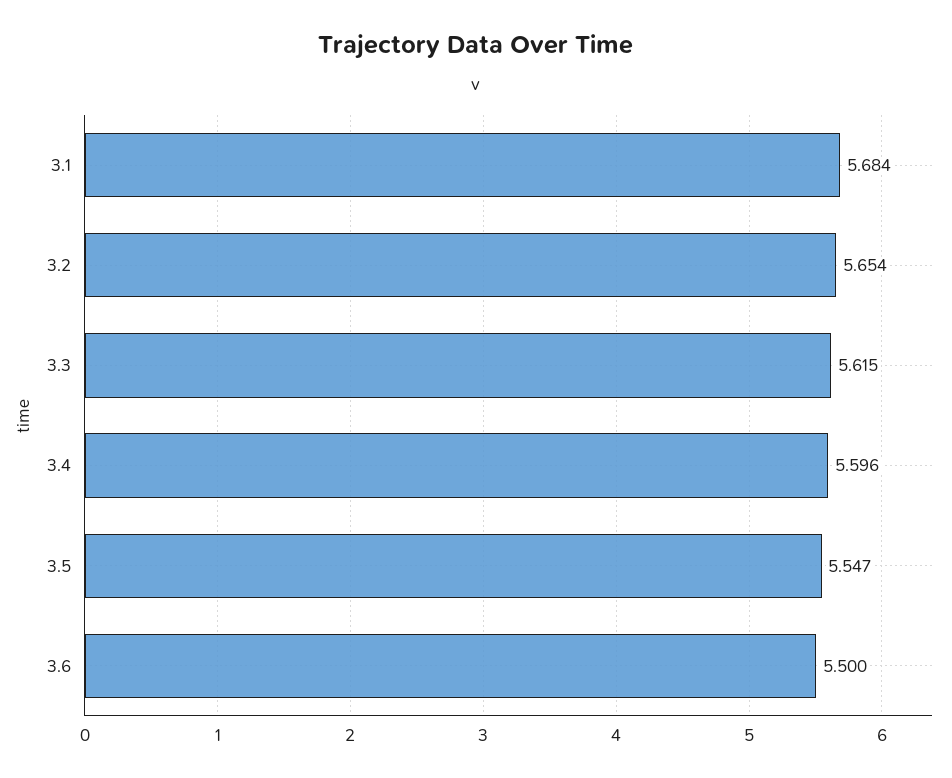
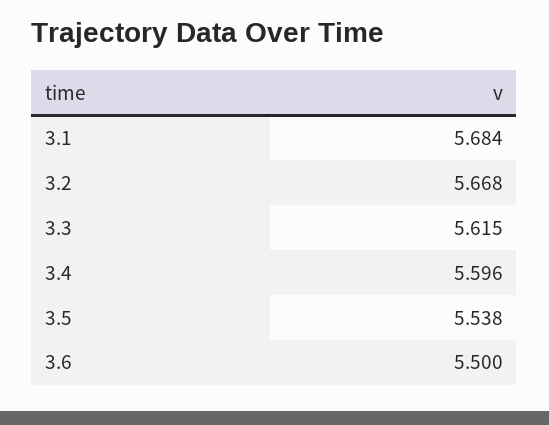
3.2: 5.654 -> 5.668
3.5: 5.547 -> 5.538

